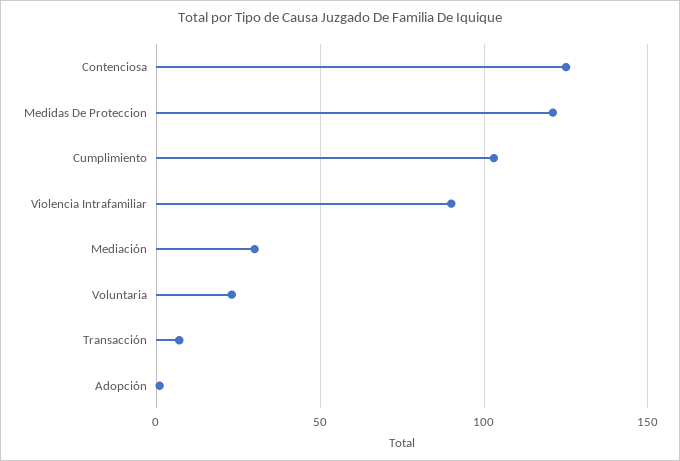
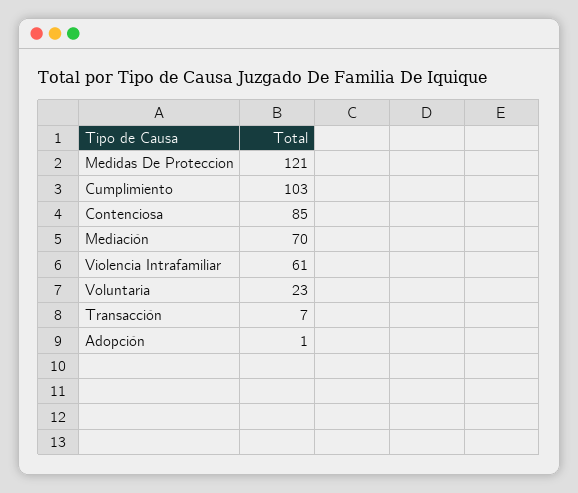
Contenciosa: 125 -> 85
Violencia Intrafamiliar: 90 -> 61
Mediación: 30 -> 70

